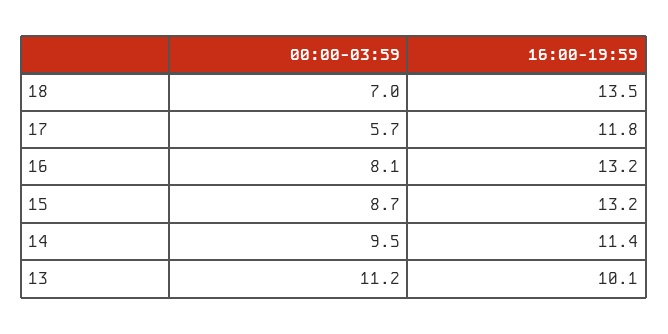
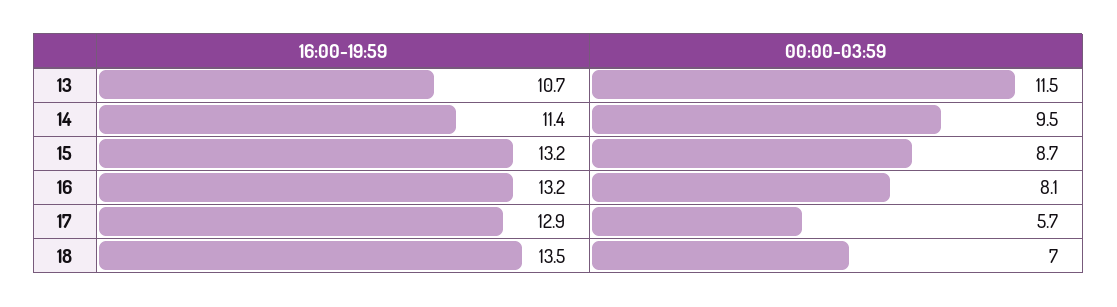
16:00-19:59, 17: 11.8 -> 12.9
00:00-03:59, 13: 11.2 -> 11.5
16:00-19:59, 13: 10.1 -> 10.7

